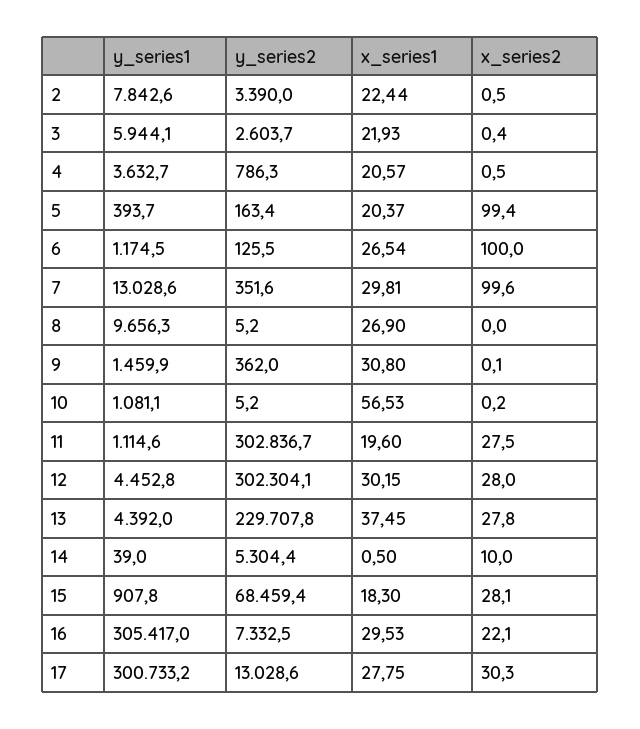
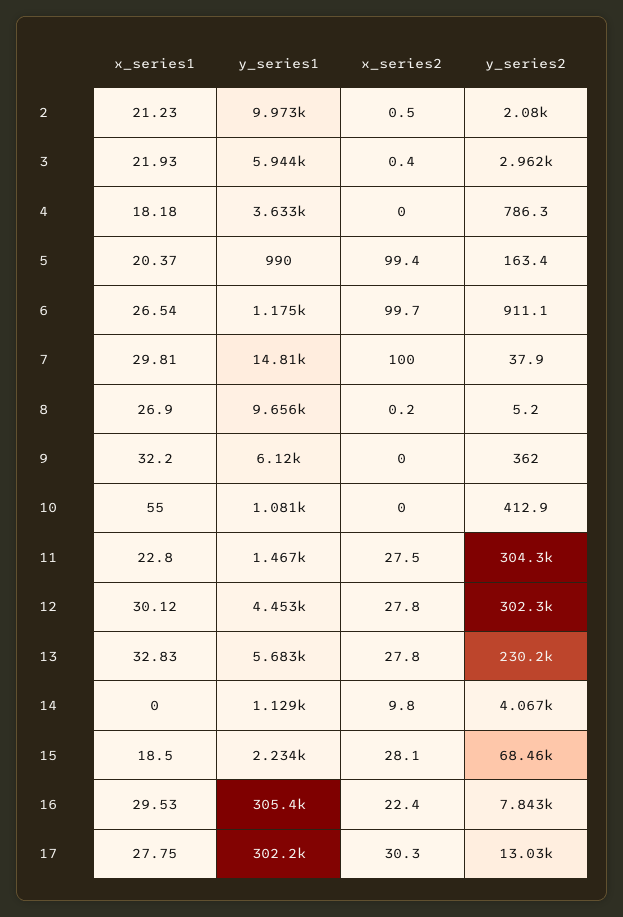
y_series1, 2: 7842.6 -> 9973
y_series2, 2: 3390 -> 2080
x_series1, 2: 22.44 -> 21.23
y_series2, 3: 2603.7 -> 2962
x_series1, 4: 20.57 -> 18.18
x_series2, 4: 0.5 -> 0
y_series1, 5: 393.7 -> 990
y_series2, 6: 125.5 -> 911.1
x_series2, 6: 100 -> 99.7
y_series1, 7: 13028.6 -> 14810
y_series2, 7: 351.6 -> 37.9
x_series2, 7: 99.6 -> 100
x_series2, 8: 0 -> 0.2
y_series1, 9: 1459.9 -> 6120
x_series1, 9: 30.8 -> 32.2
x_series2, 9: 0.1 -> 0
y_series2, 10: 5.2 -> 412.9
x_series1, 10: 56.53 -> 55
x_series2, 10: 0.2 -> 0
y_series1, 11: 1114.6 -> 1467
y_series2, 11: 302836.7 -> 304300
x_series1, 11: 19.6 -> 22.8
x_series1, 12: 30.15 -> 30.12
x_series2, 12: 28 -> 27.8
y_series1, 13: 4392 -> 5683
y_series2, 13: 229707.8 -> 230200
x_series1, 13: 37.45 -> 32.83
y_series1, 14: 39 -> 1129
y_series2, 14: 5304.4 -> 4067
x_series1, 14: 0.5 -> 0
x_series2, 14: 10 -> 9.8
y_series1, 15: 907.8 -> 2234
x_series1, 15: 18.3 -> 18.5
y_series2, 16: 7332.5 -> 7843
x_series2, 16: 22.1 -> 22.4
y_series1, 17: 300733.2 -> 302200

